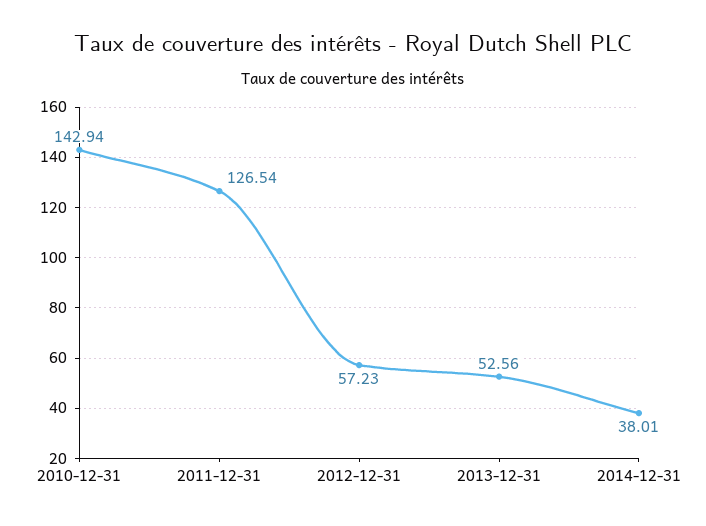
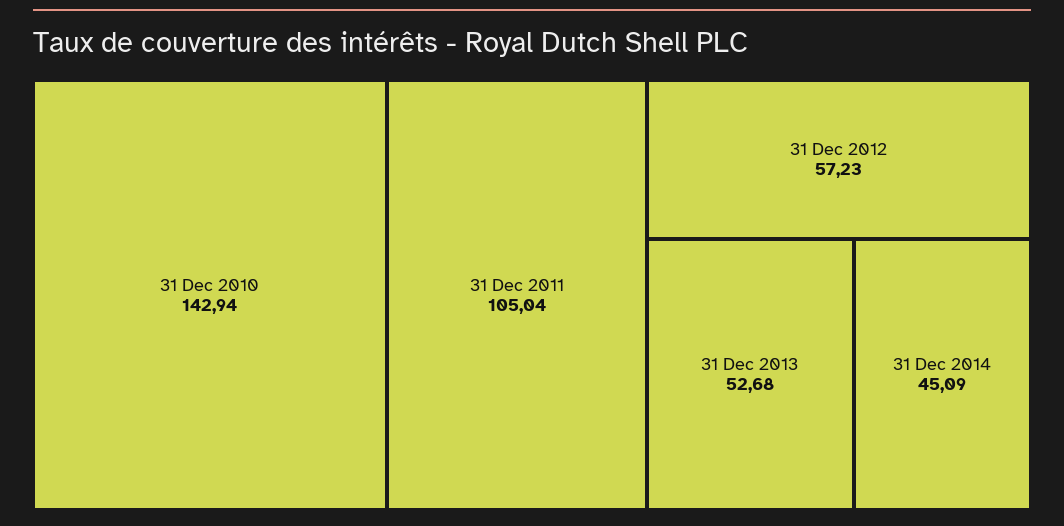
2011-12-31: 126.54 -> 105.04
2013-12-31: 52.56 -> 52.68
2014-12-31: 38.01 -> 45.09

